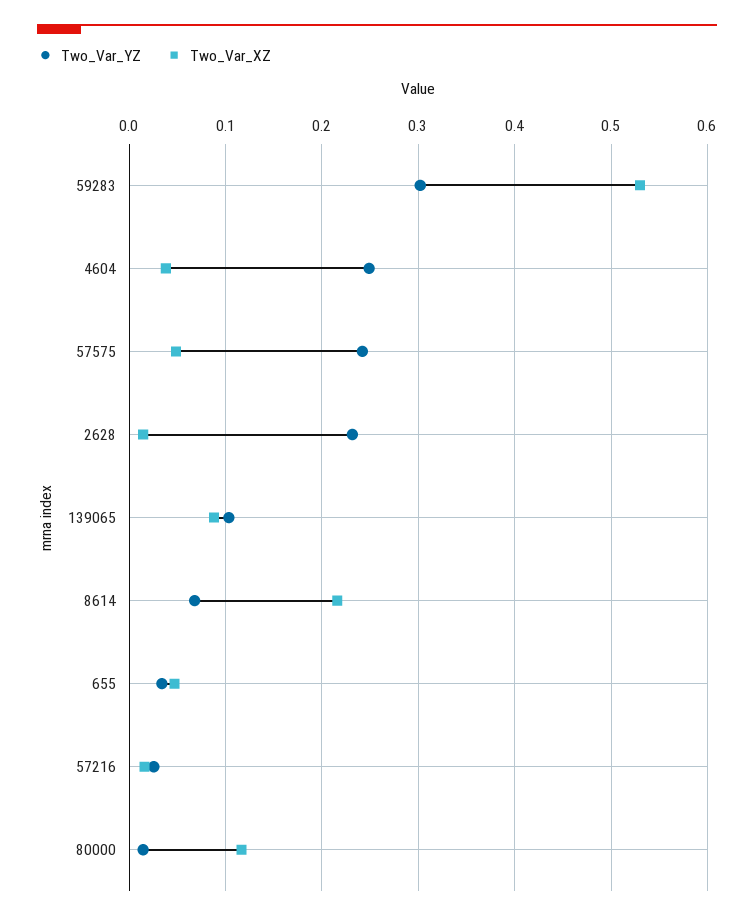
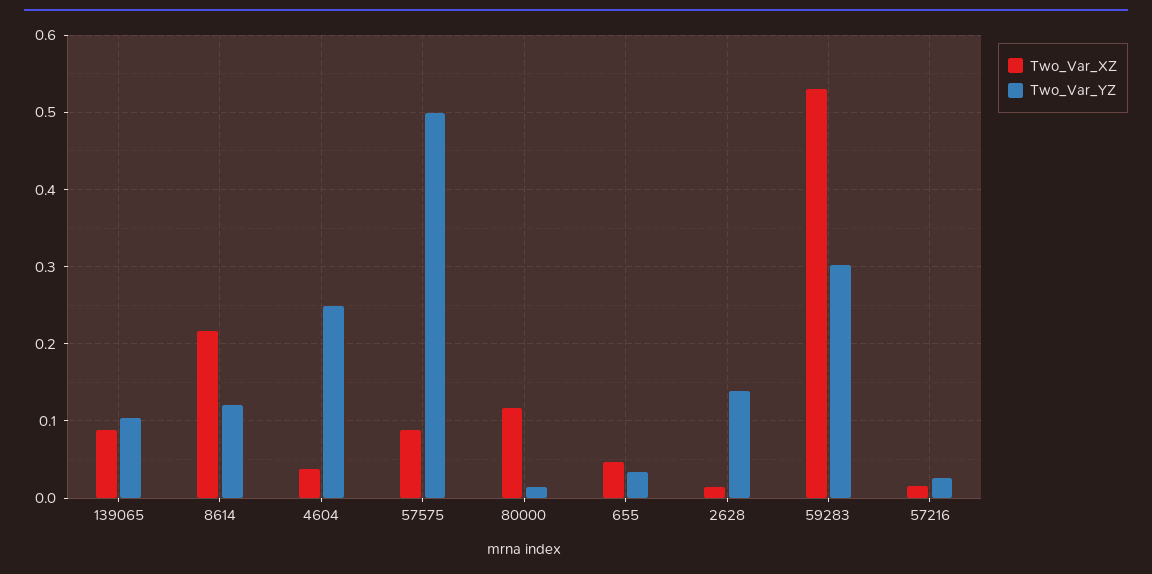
Two_Var_YZ, 57575: 0.24 -> 0.5
Two_Var_XZ, 57575: 0.05 -> 0.09
Two_Var_YZ, 2628: 0.23 -> 0.14
Two_Var_YZ, 8614: 0.07 -> 0.12

